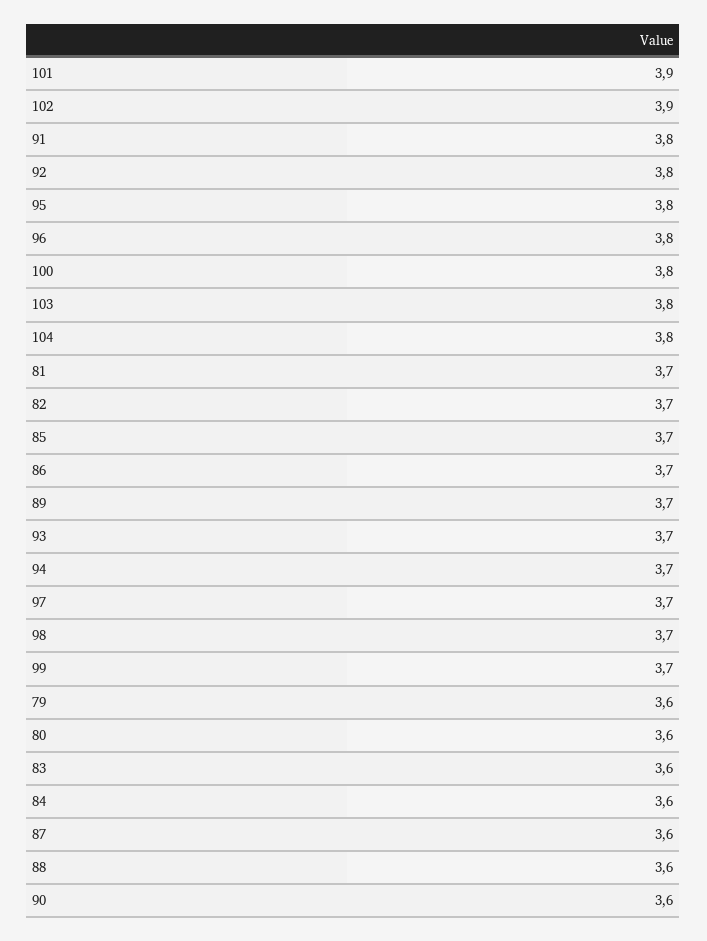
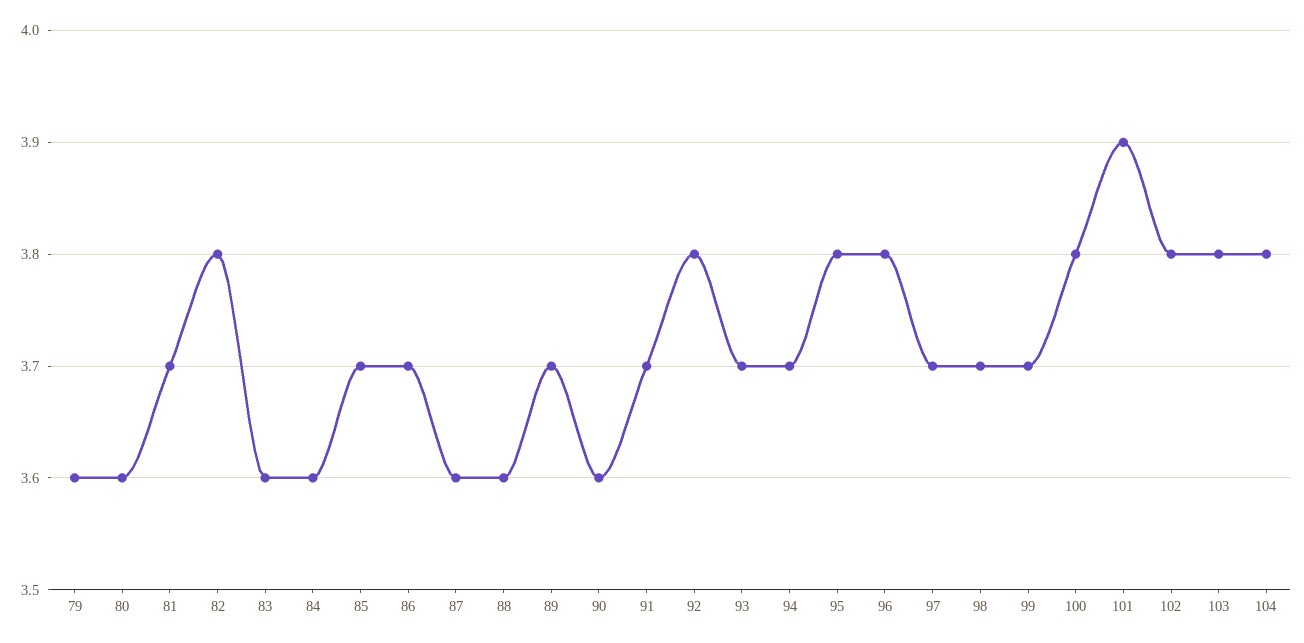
102: 3.9 -> 3.8
91: 3.8 -> 3.7
82: 3.7 -> 3.8

